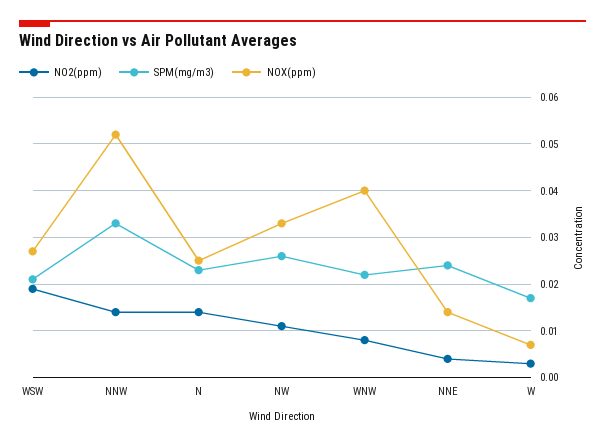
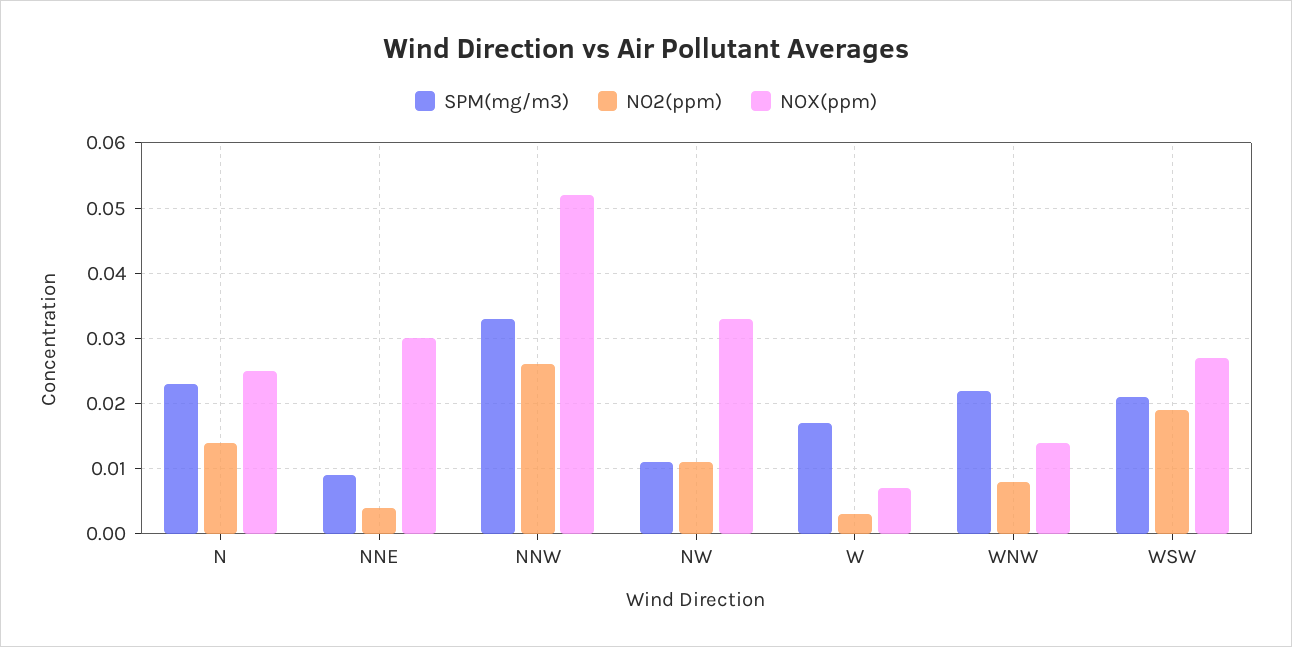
NO2(ppm), NNW: 0.015 -> 0.026
SPM(mg/m3), NW: 0.025 -> 0.011
NOX(ppm), WNW: 0.04 -> 0.014
SPM(mg/m3), NNE: 0.025 -> 0.009
NOX(ppm), NNE: 0.015 -> 0.03

